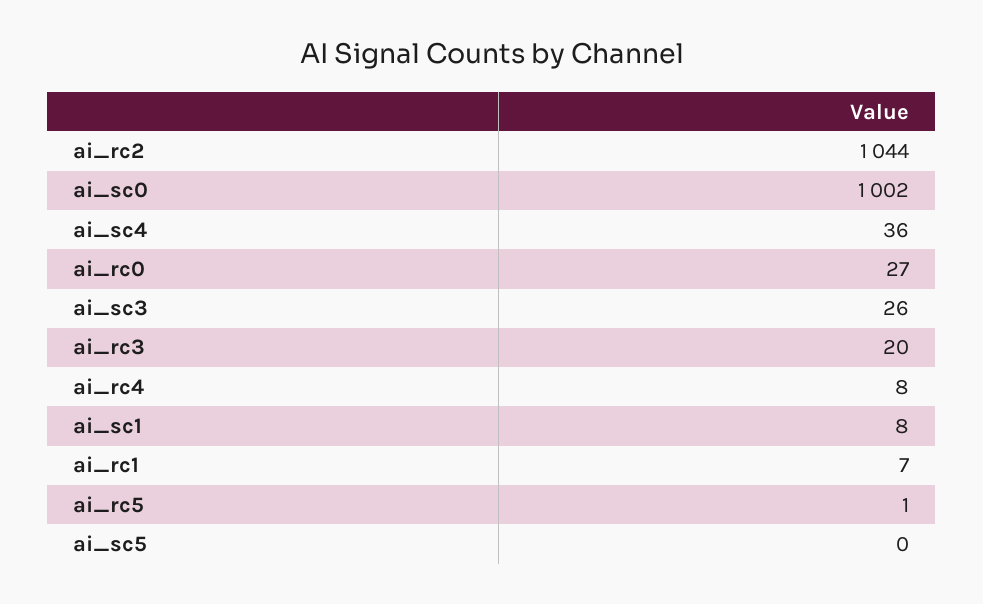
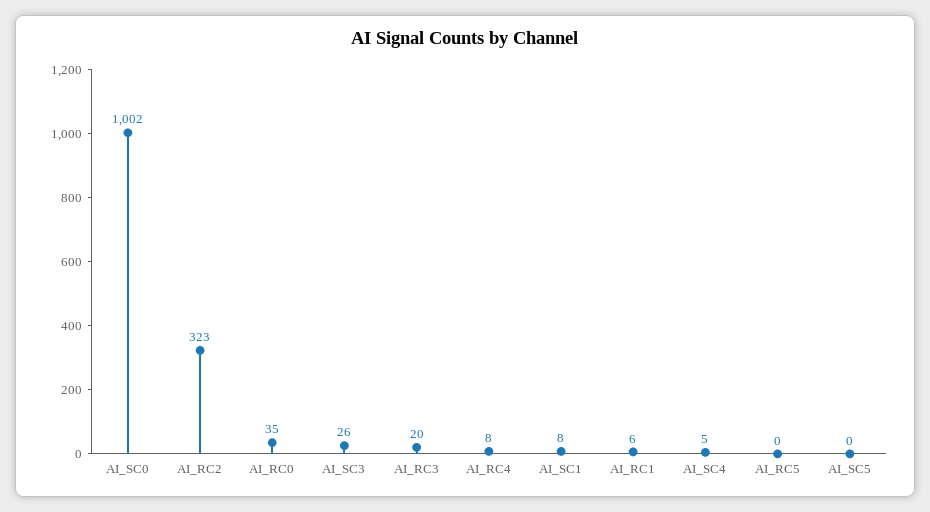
ai_rc2: 1044 -> 323
ai_sc4: 36 -> 5
ai_rc0: 27 -> 35
ai_rc1: 7 -> 6
ai_rc5: 1 -> 0

